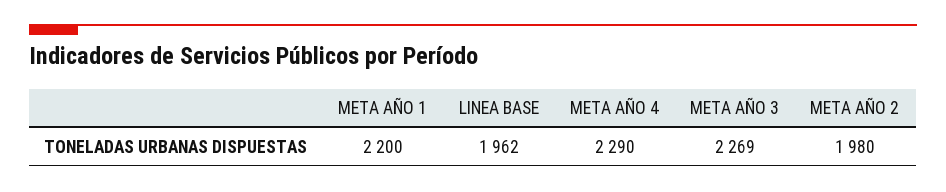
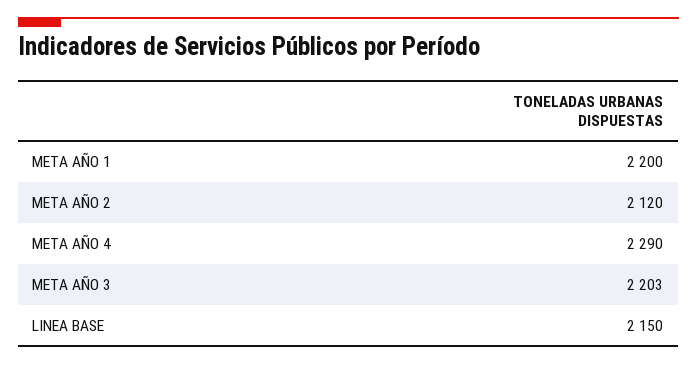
LINEA BASE: 1962 -> 2150
META AÑO 3: 2269 -> 2203
META AÑO 2: 1980 -> 2120

